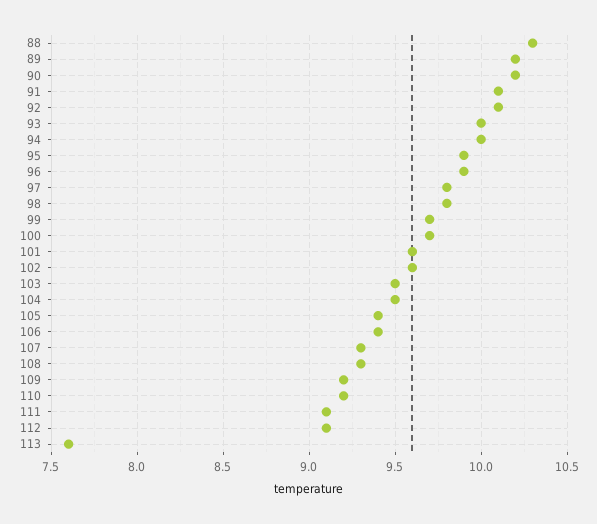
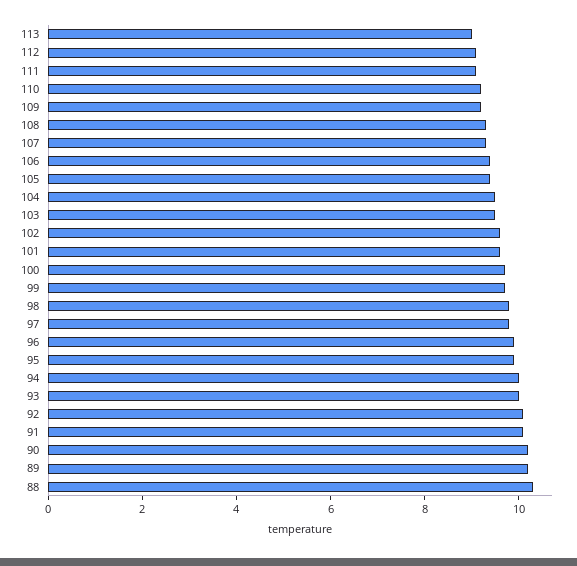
113: 7.6 -> 9

